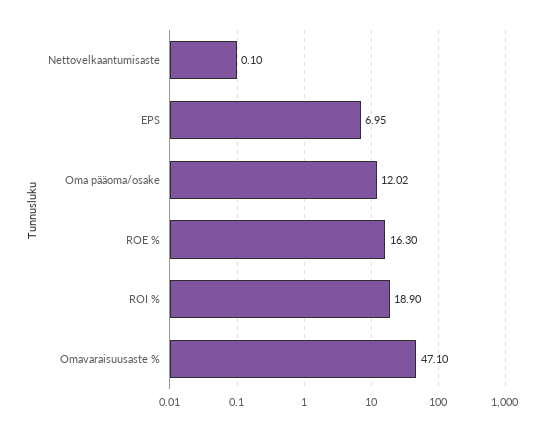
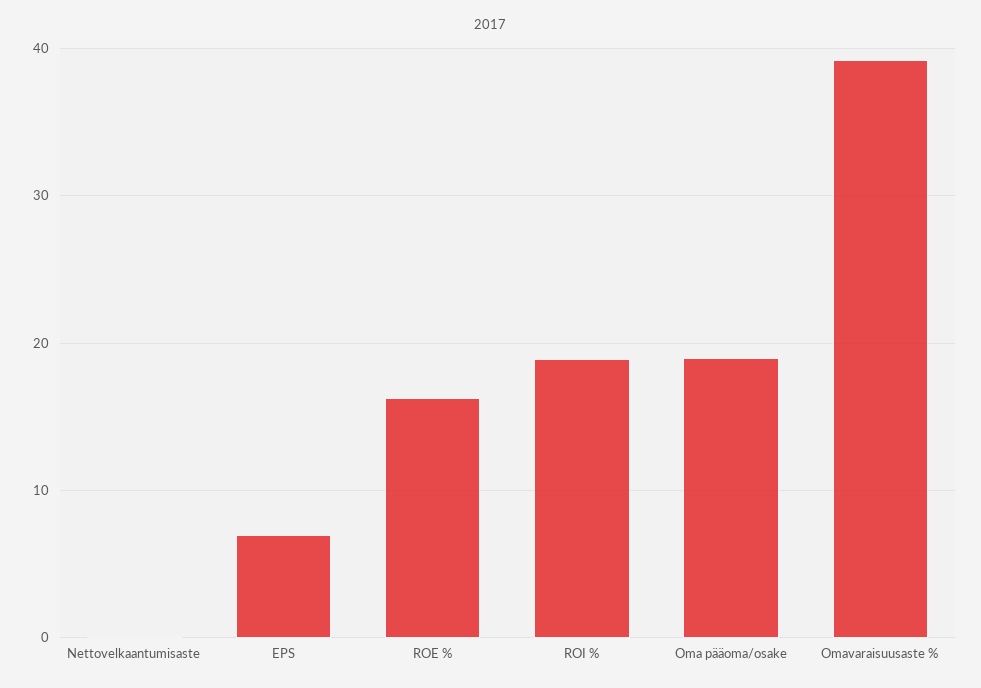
Oma pääoma/osake: 12.02 -> 19
Omavaraisuusaste %: 47.1 -> 39

